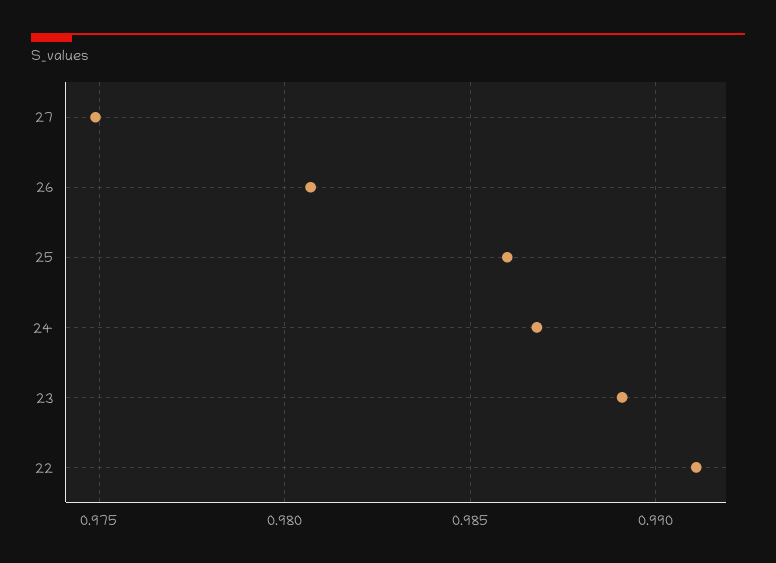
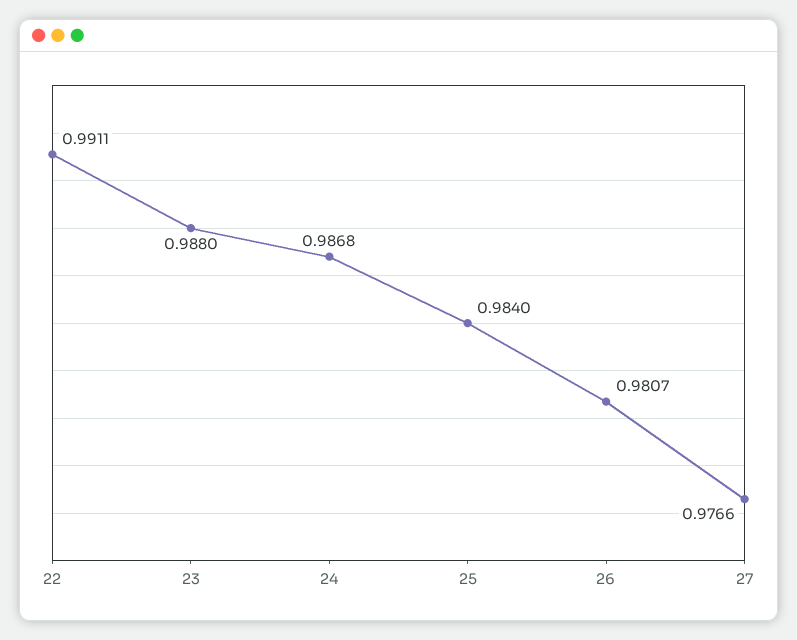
27: 0.975 -> 0.9766
25: 0.986 -> 0.984
23: 0.989 -> 0.988

